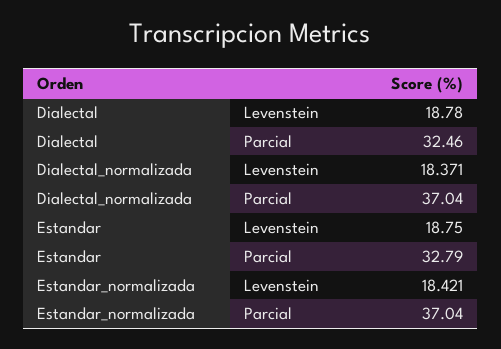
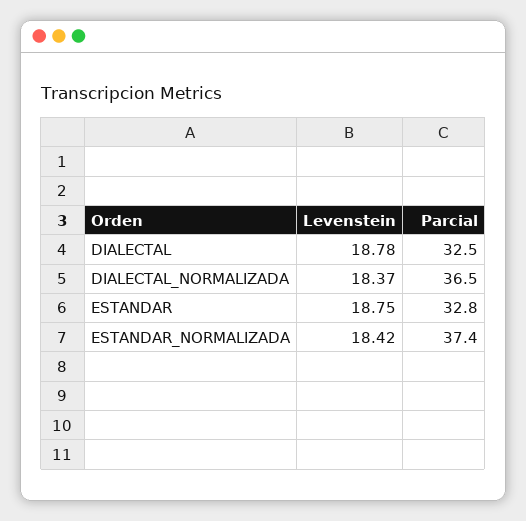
Dialectal_normalizada, Parcial: 37.04 -> 36.5
Estandar_normalizada, Parcial: 37.04 -> 37.4

